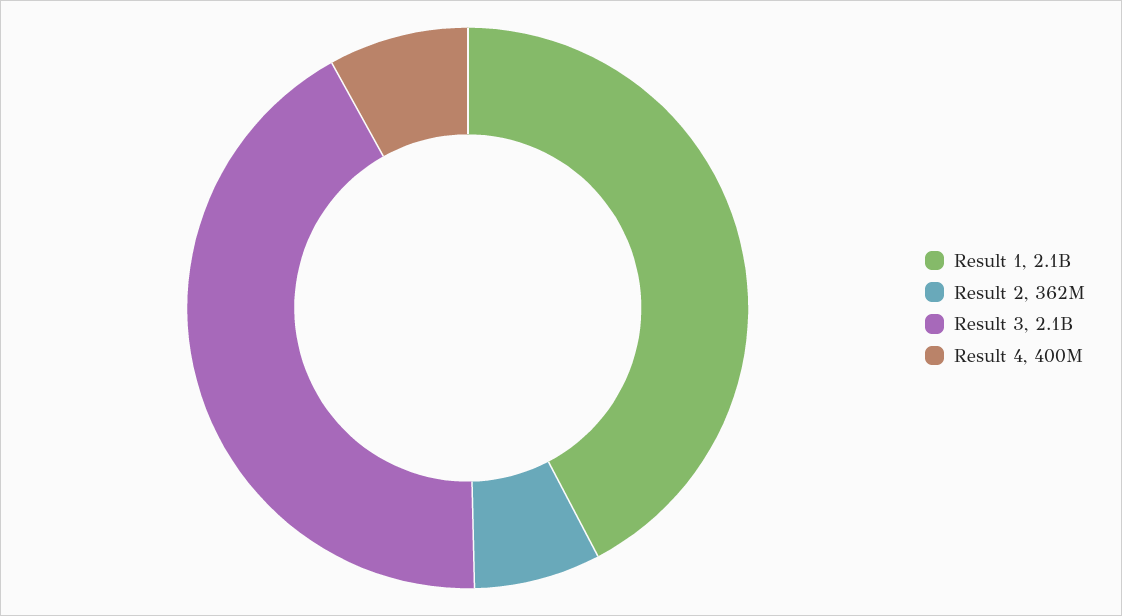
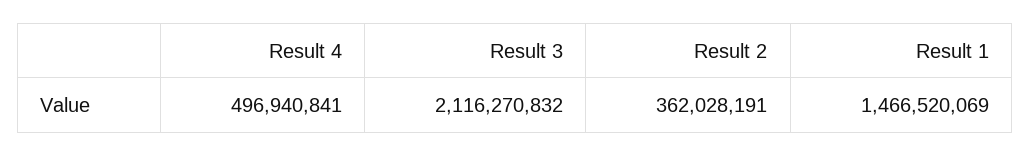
Result 1: 2100000000 -> 1466520069
Result 4: 400000000 -> 496940841

